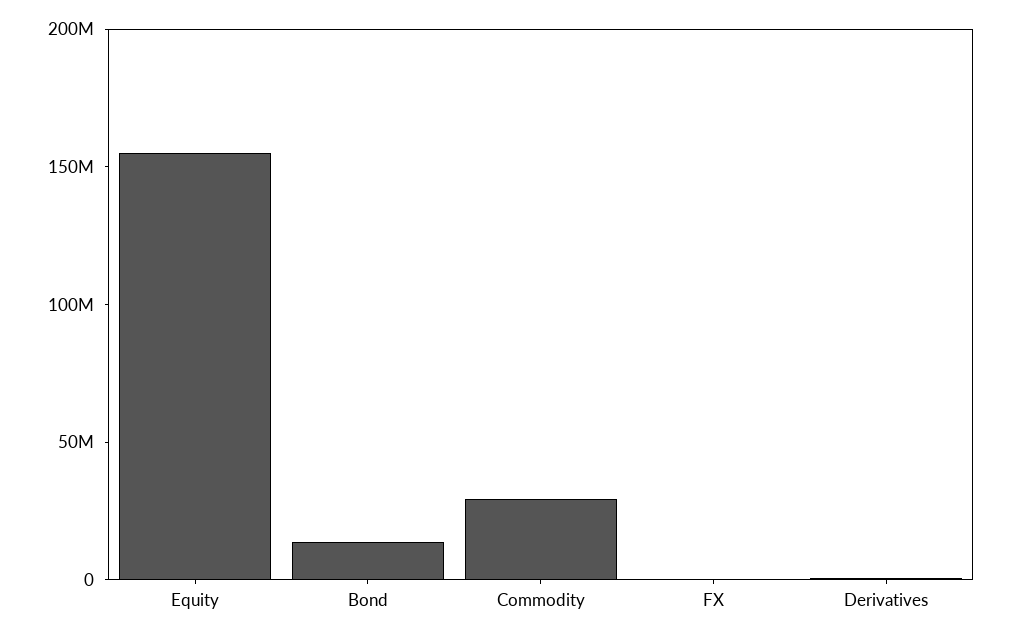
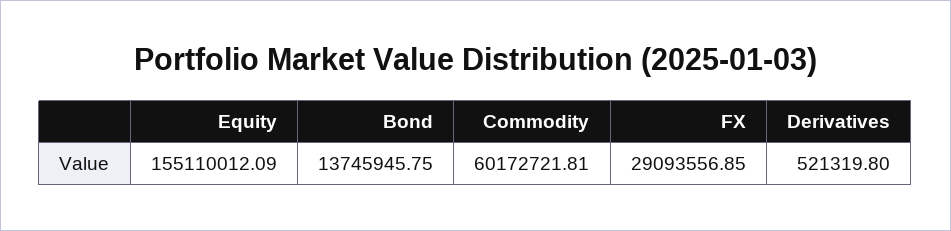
Commodity: 30000000 -> 60172721.81
FX: 0 -> 29093556.85

